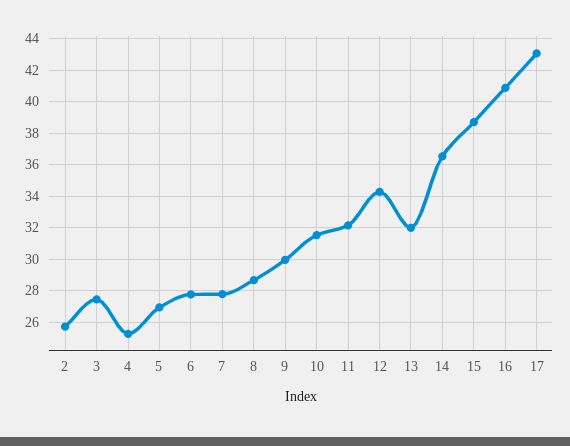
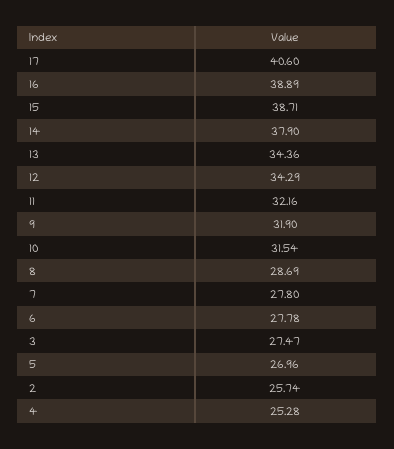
9: 30 -> 31.9
13: 32 -> 34.36
14: 36.5 -> 37.9
16: 41 -> 38.89
17: 43 -> 40.6

